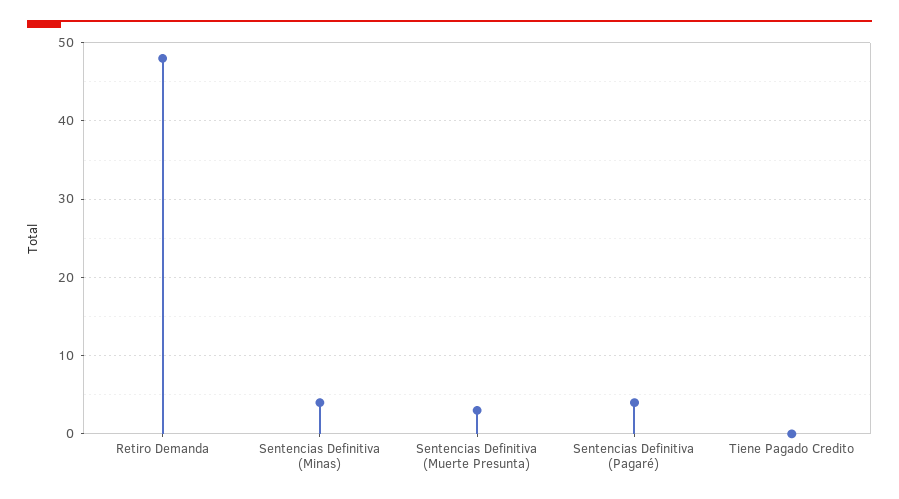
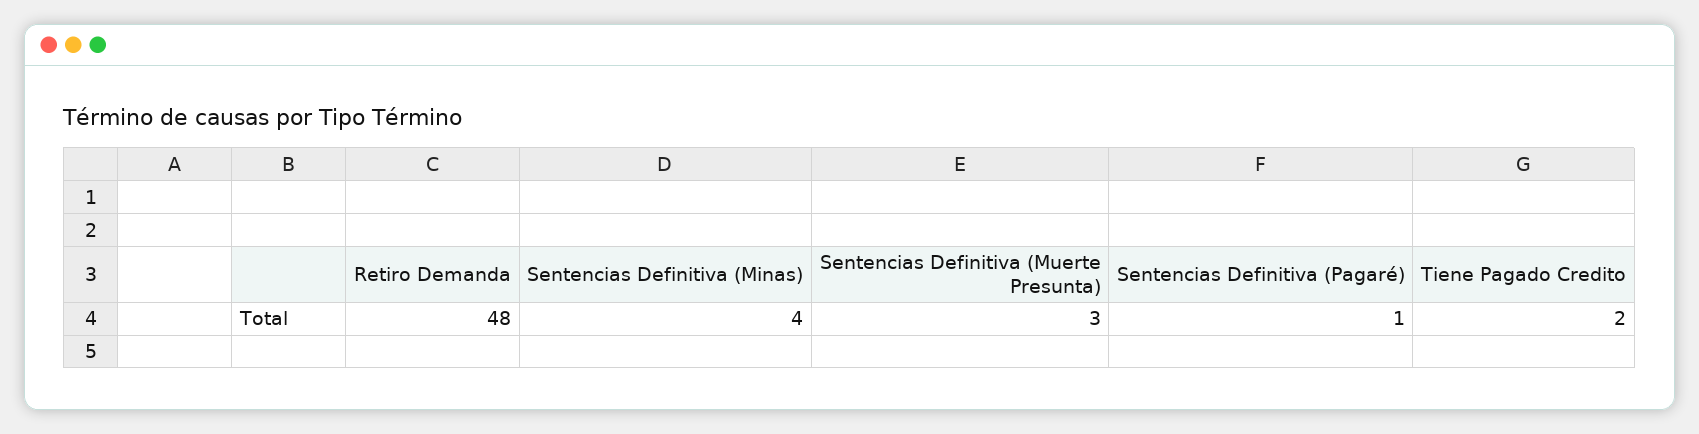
Sentencias Definitiva (Pagaré): 4 -> 1
Tiene Pagado Credito: 0 -> 2

